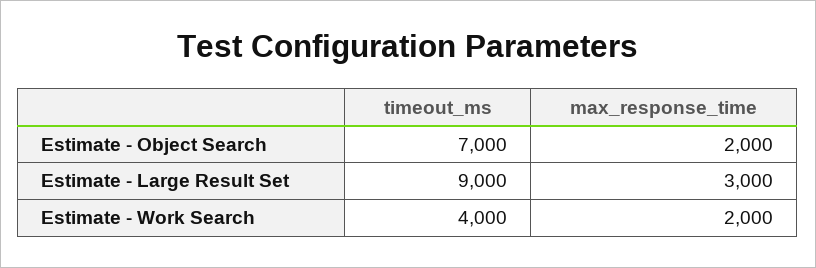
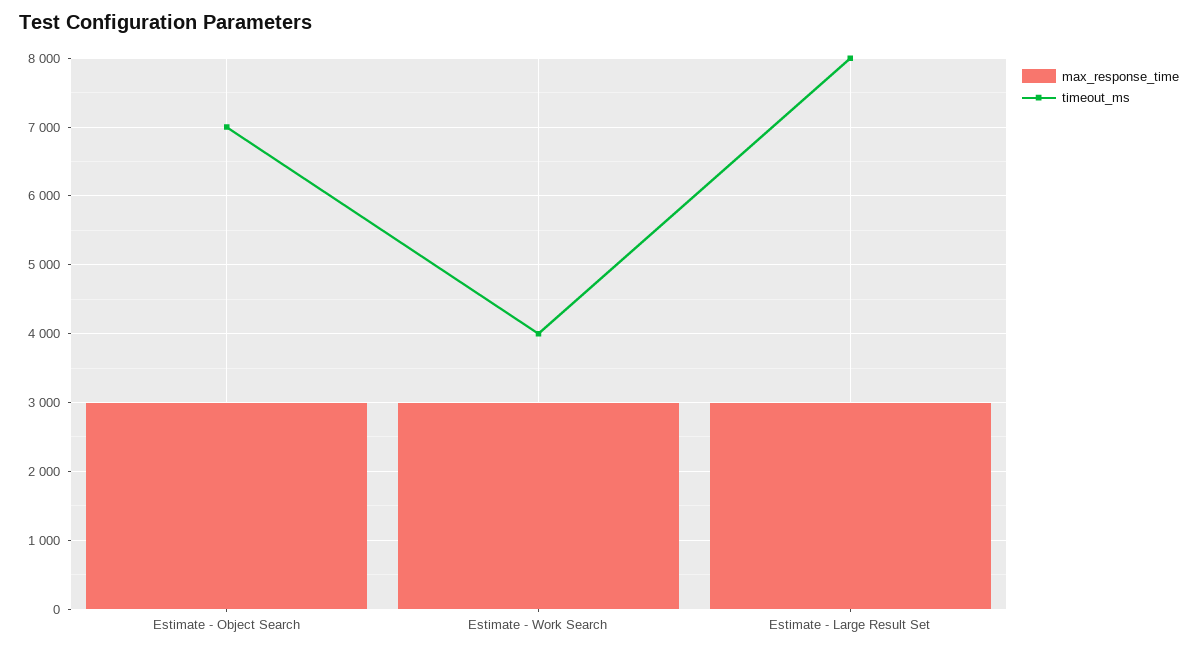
max_response_time, Estimate - Object Search: 2000 -> 3000
timeout_ms, Estimate - Large Result Set: 9000 -> 8000
max_response_time, Estimate - Work Search: 2000 -> 3000

